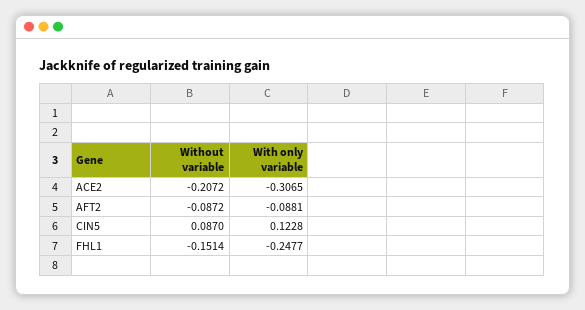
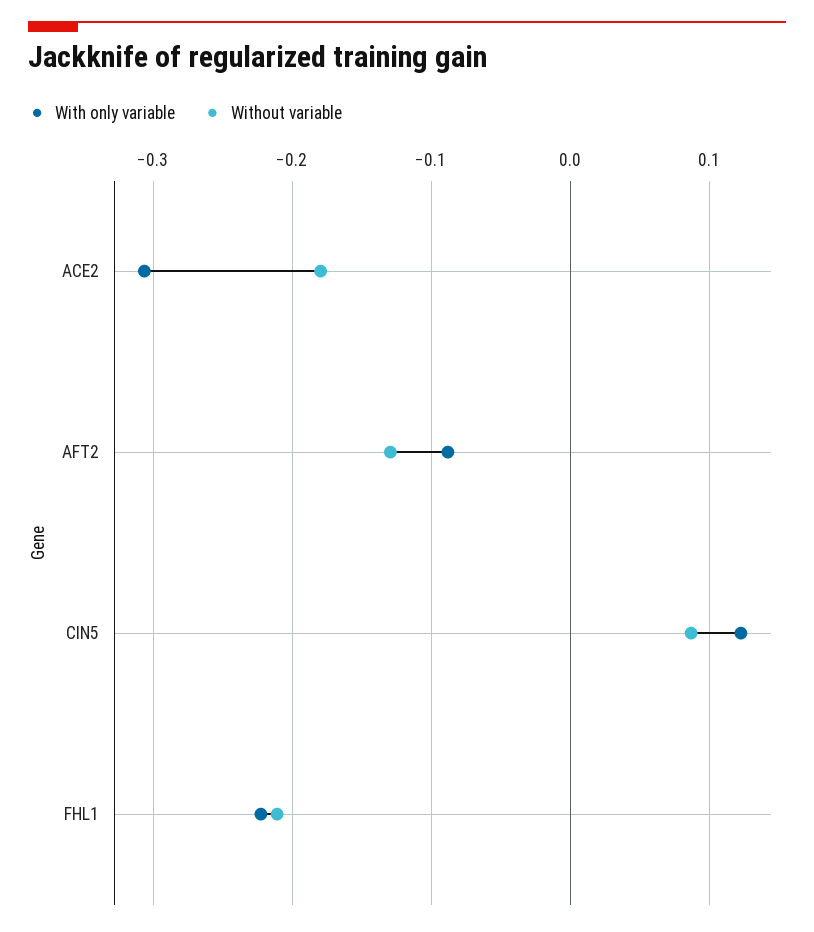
Without variable, ACE2: -0.2072 -> -0.18
Without variable, AFT2: -0.0872 -> -0.13
Without variable, FHL1: -0.1514 -> -0.21
With only variable, FHL1: -0.2477 -> -0.22

